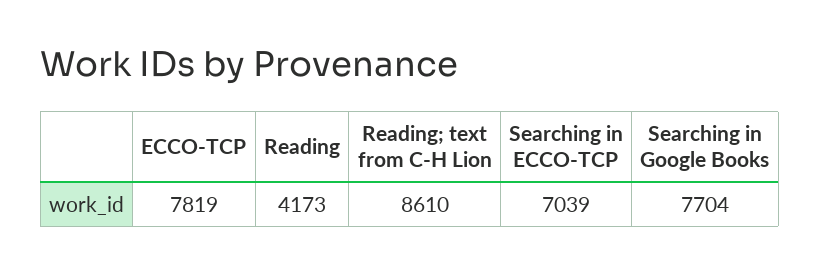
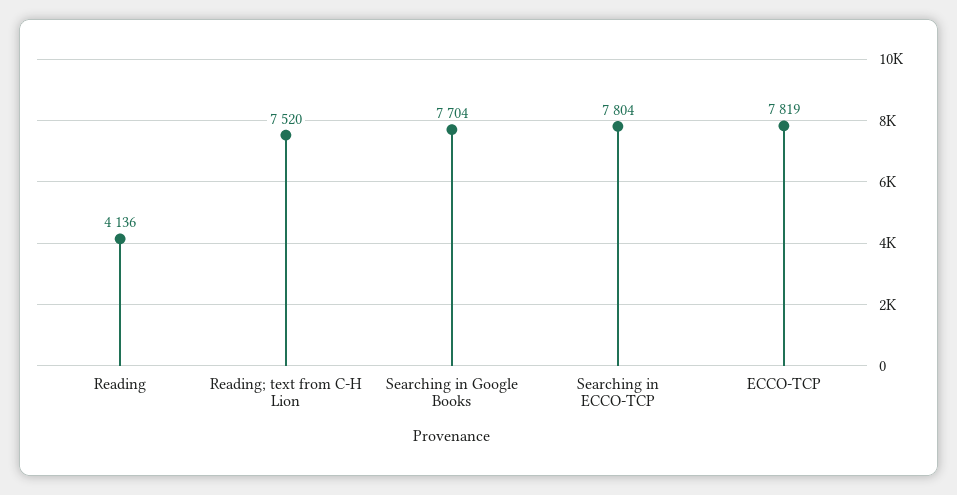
Reading: 4173 -> 4136
Reading; text from C-H Lion: 8610 -> 7520
Searching in ECCO-TCP: 7039 -> 7804

